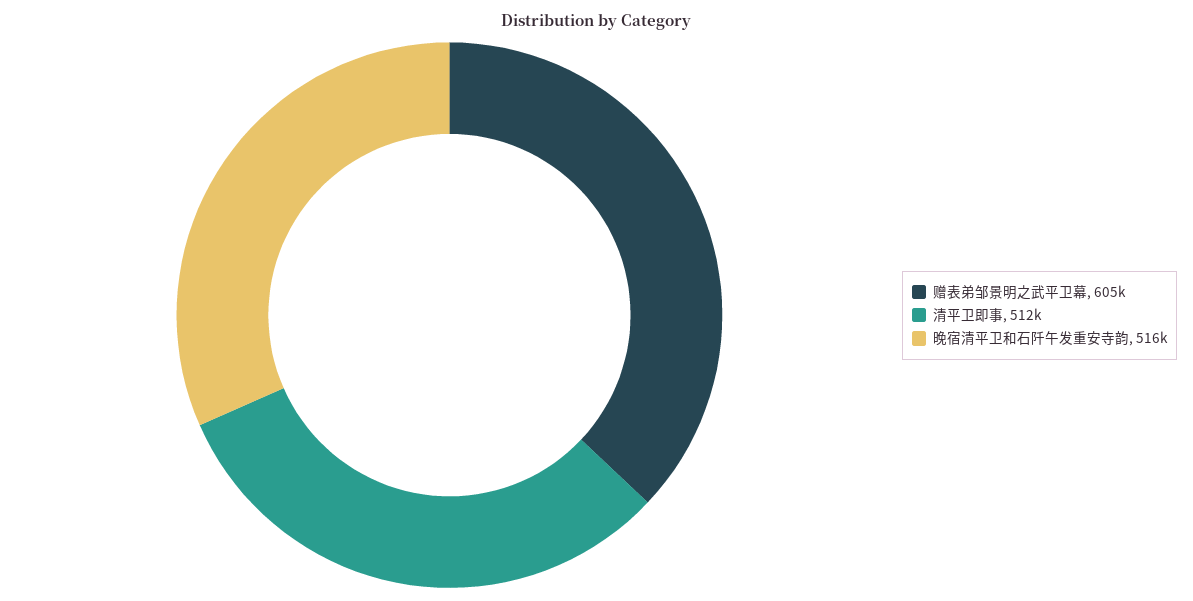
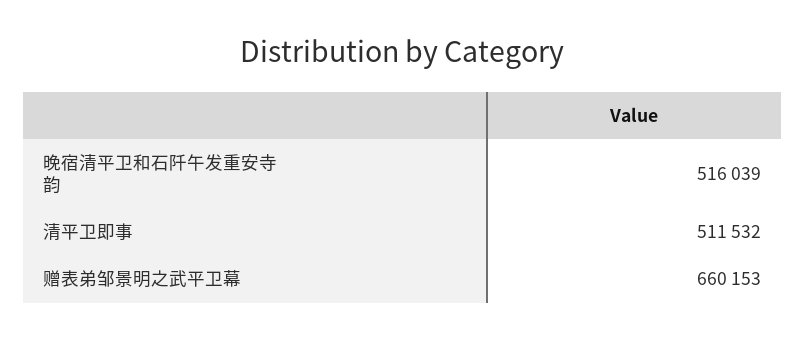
赠表弟邹景明之武平卫幕: 605000 -> 660153

